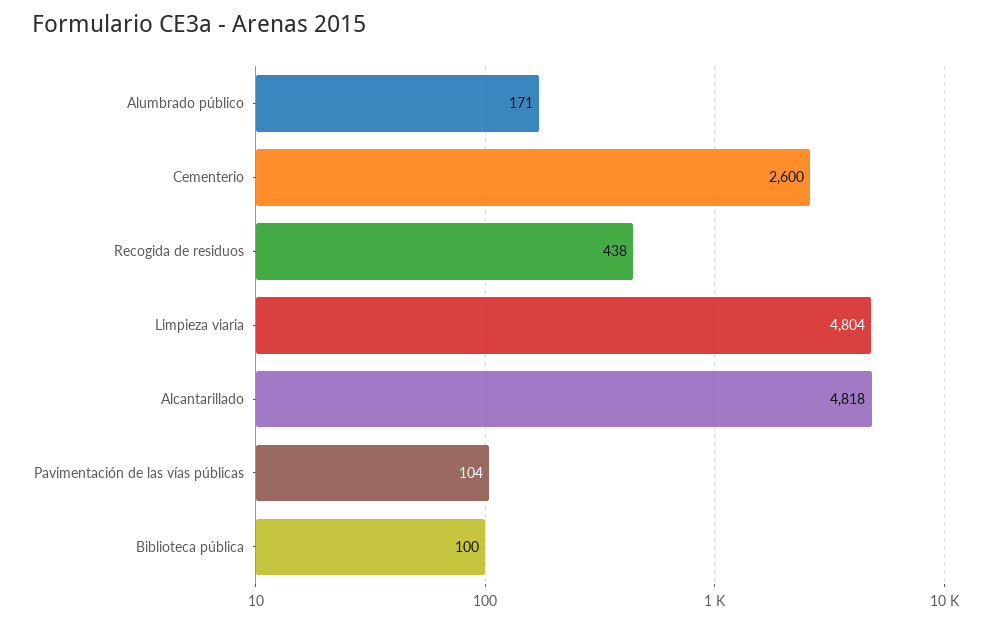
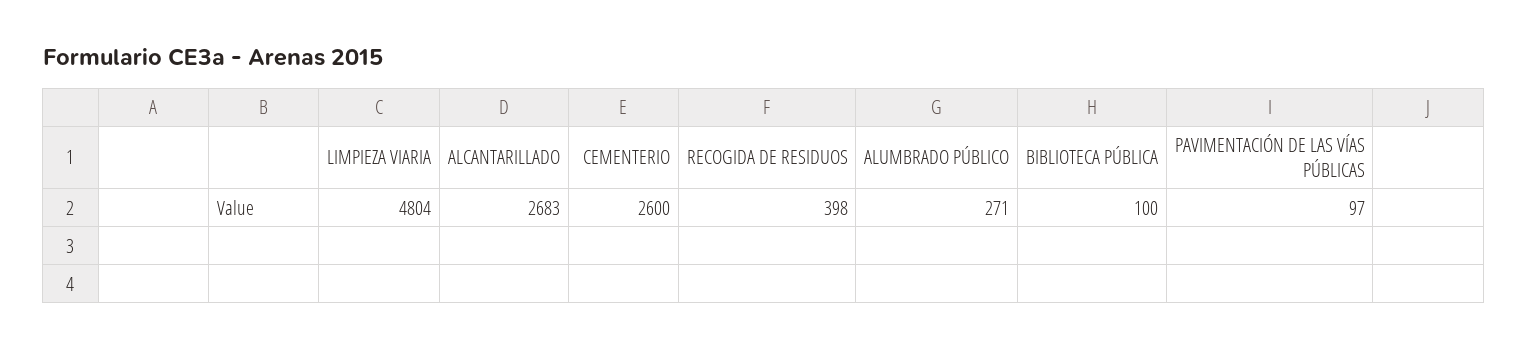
Alumbrado público: 171 -> 271
Recogida de residuos: 438 -> 398
Alcantarillado: 4818 -> 2683
Pavimentación de las vías públicas: 104 -> 97

